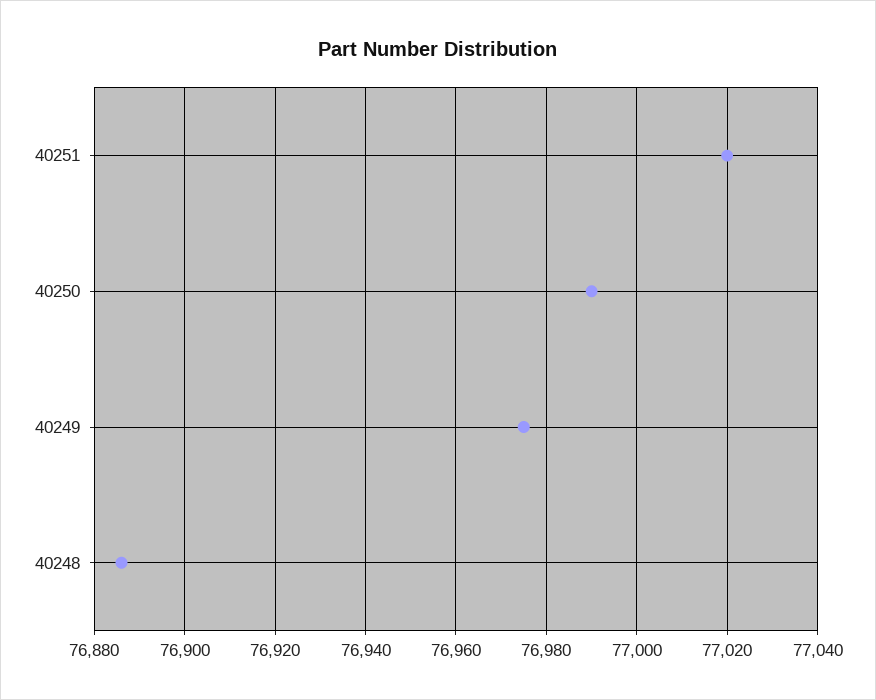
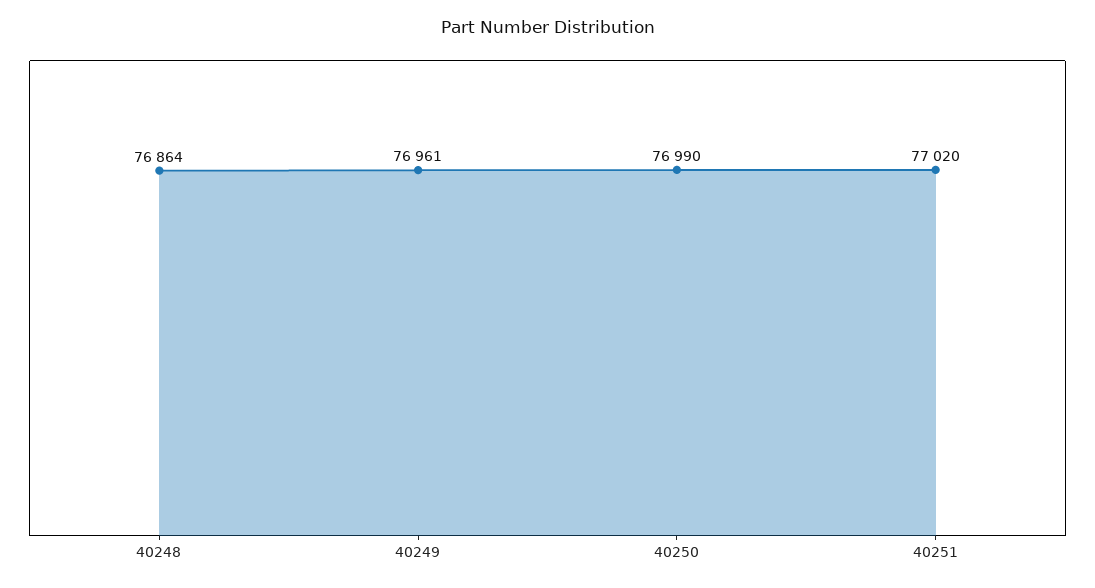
40249: 76975 -> 76961
40248: 76885 -> 76864

